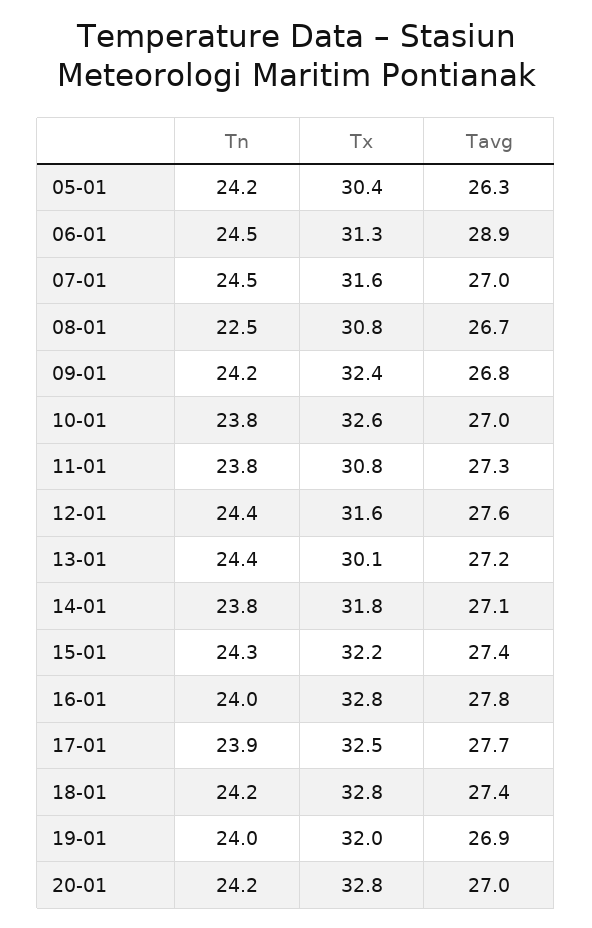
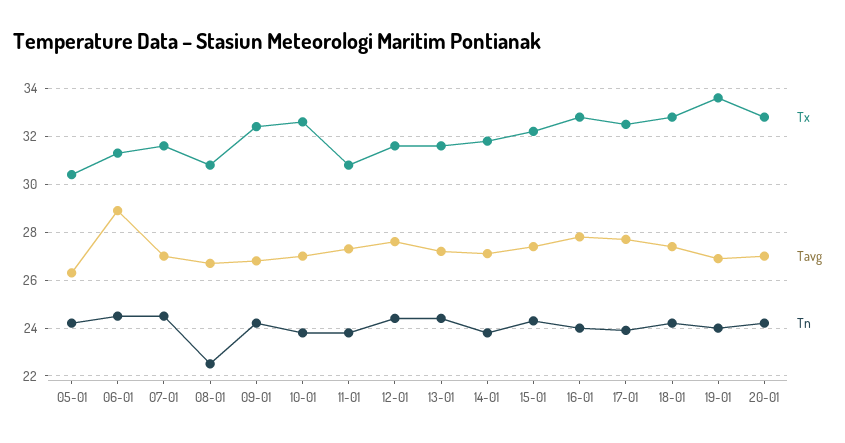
Tx, 13-01: 30.1 -> 31.5
Tx, 19-01: 32 -> 33.5

